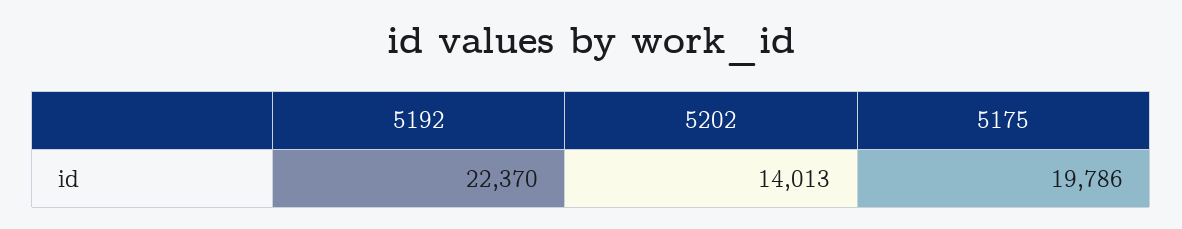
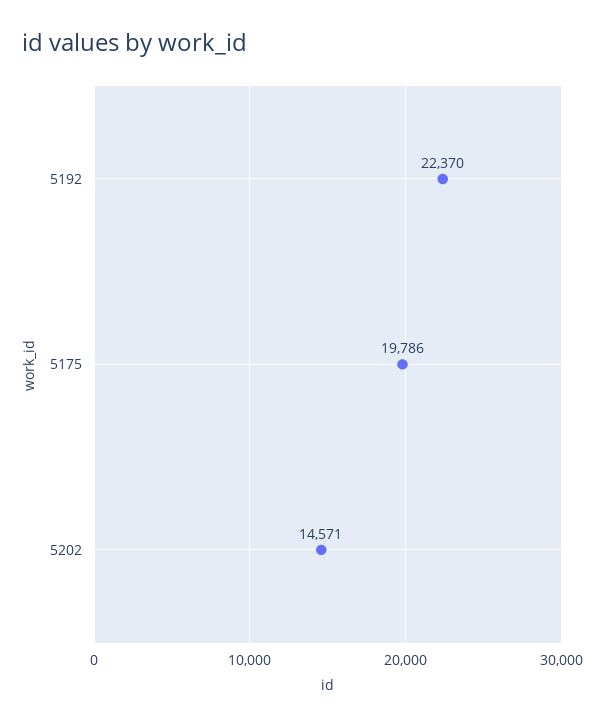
5202: 14013 -> 14571

